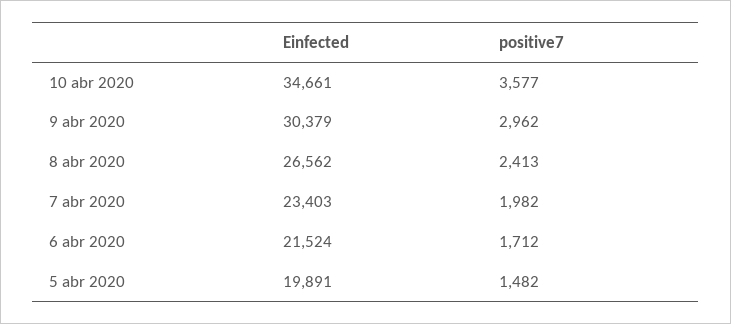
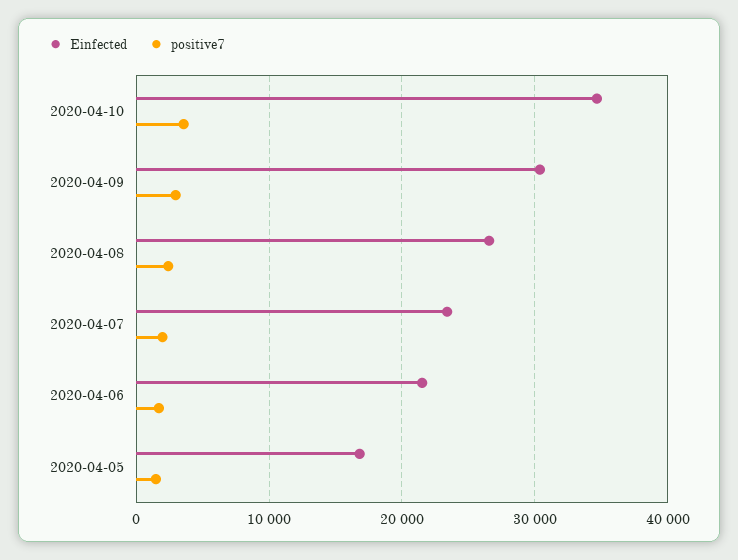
Einfected, 5 abr 2020: 19891 -> 17000

